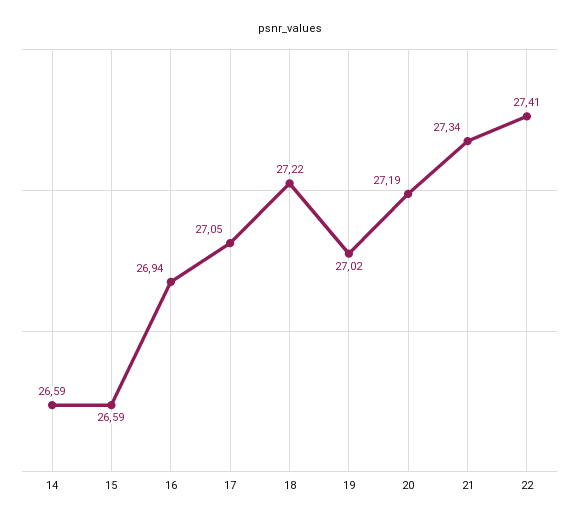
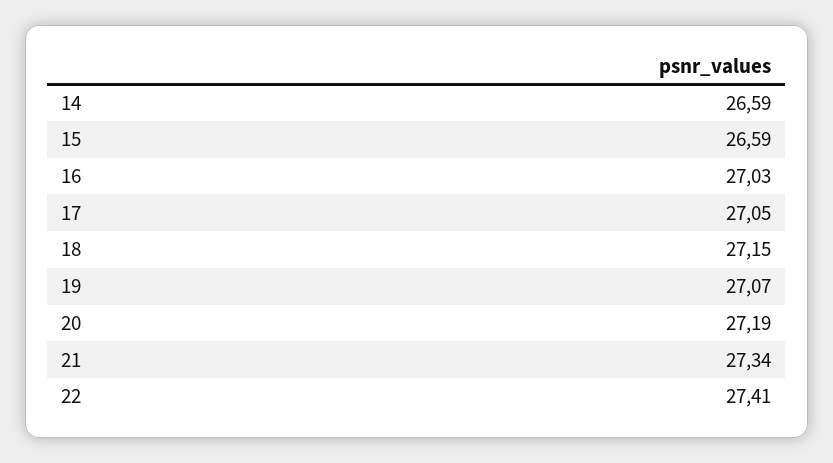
16: 26.94 -> 27.03
18: 27.22 -> 27.15
19: 27.02 -> 27.07

